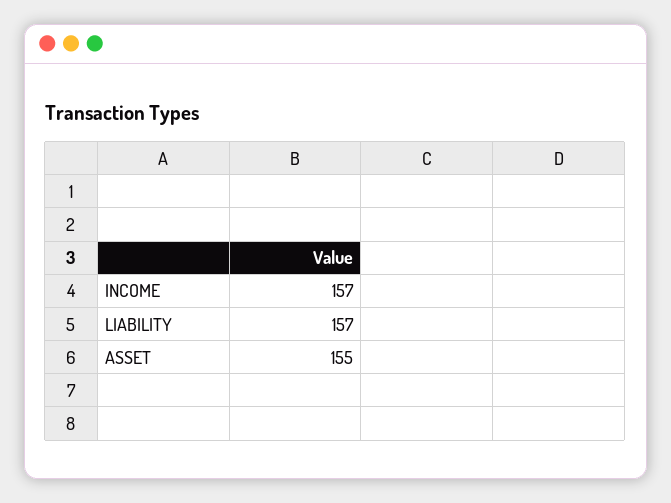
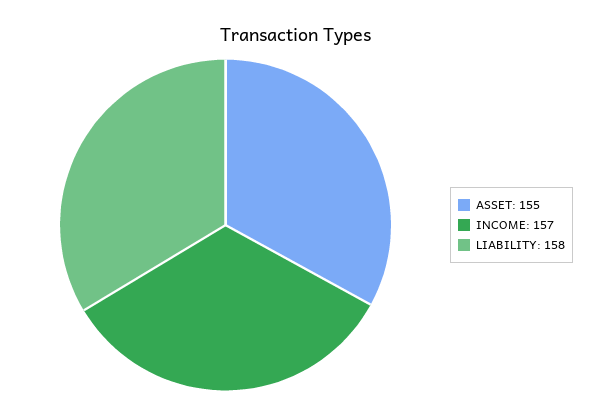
LIABILITY: 157 -> 158

